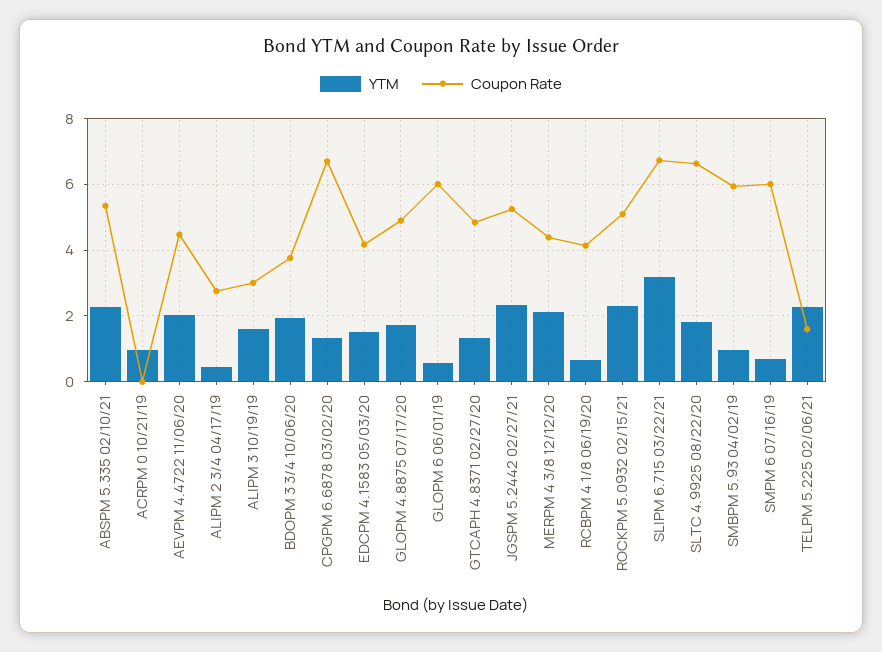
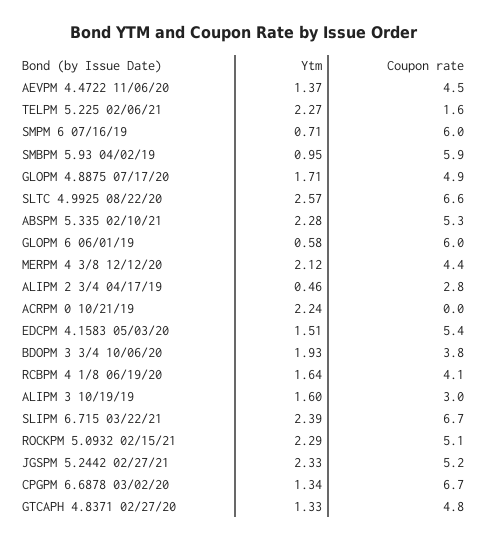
YTM, ACRPM 0 10/21/19: 1 -> 2.24
YTM, AEVPM 4.4722 11/06/20: 2 -> 1.37
Coupon Rate, EDCPM 4.1583 05/03/20: 4.2 -> 5.4
YTM, RCBPM 4 1/8 06/19/20: 0.6 -> 1.64
YTM, SLIPM 6.715 03/22/21: 3.2 -> 2.39
YTM, SLTC 4.9925 08/22/20: 1.8 -> 2.57

